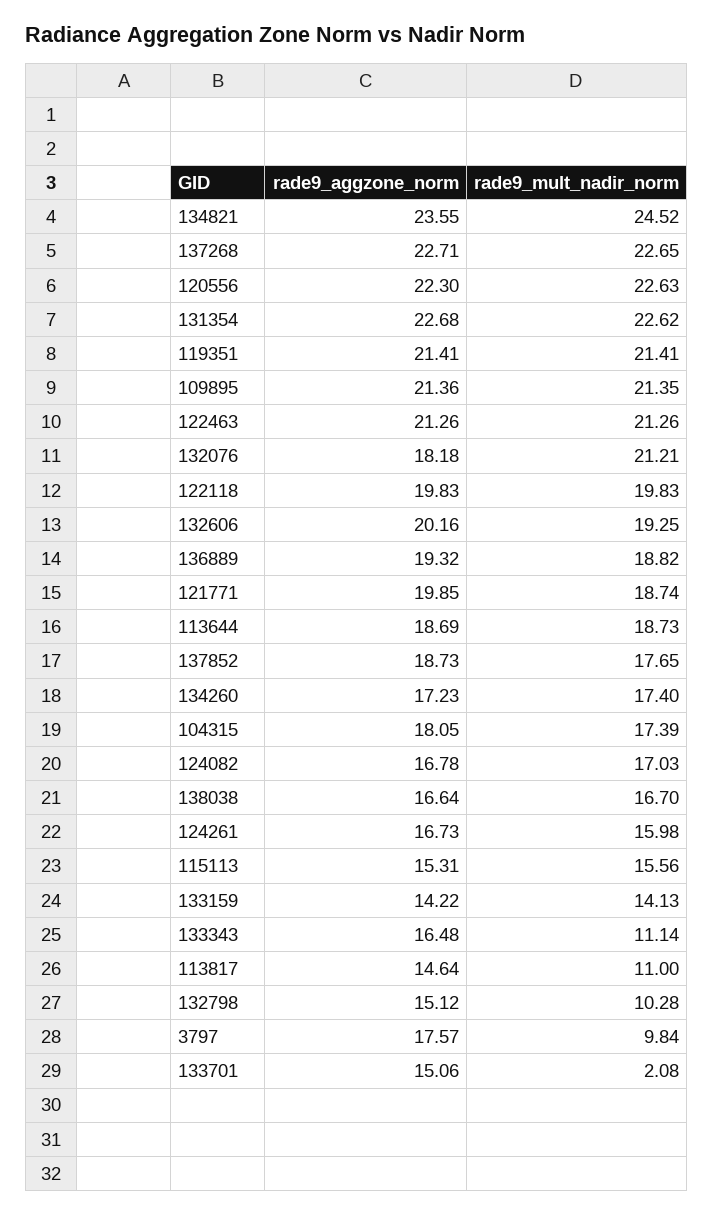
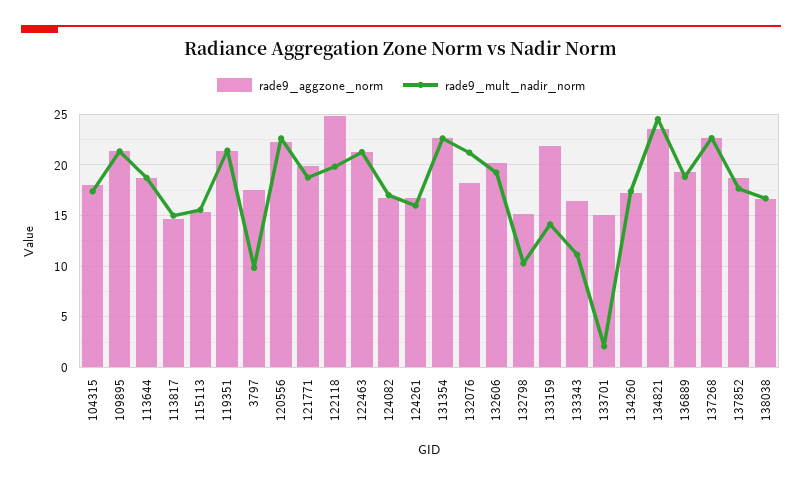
rade9_aggzone_norm, 122118: 19.83 -> 25
rade9_aggzone_norm, 133159: 14.22 -> 22
rade9_mult_nadir_norm, 113817: 11 -> 15

